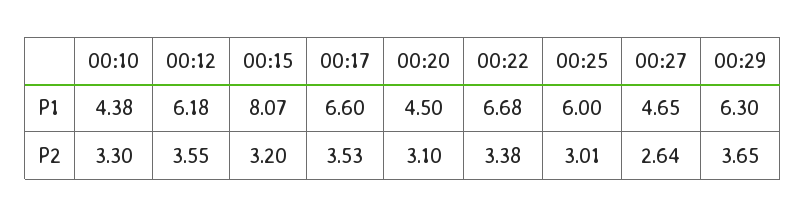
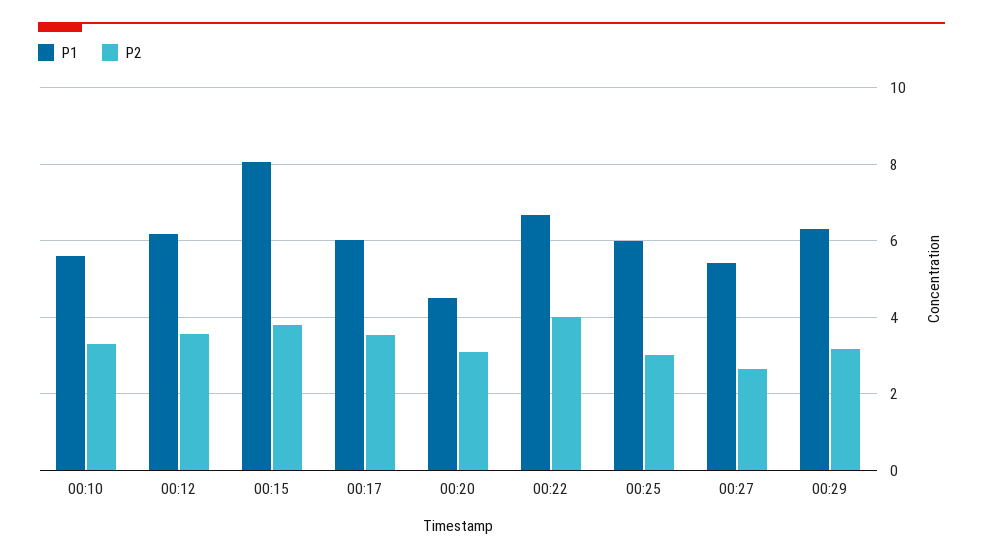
P1, 00:10: 4.38 -> 5.6
P1, 00:17: 6.6 -> 6
P1, 00:27: 4.65 -> 5.4
P2, 00:15: 3.2 -> 3.8
P2, 00:22: 3.38 -> 4
P2, 00:29: 3.65 -> 3.2

